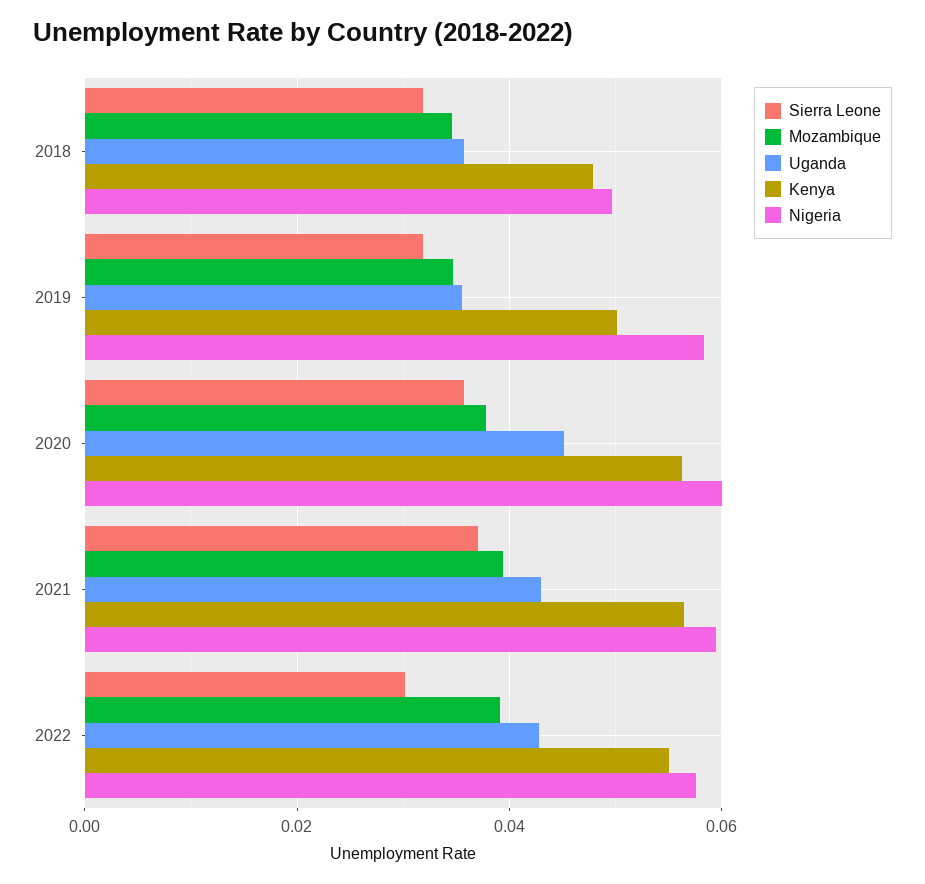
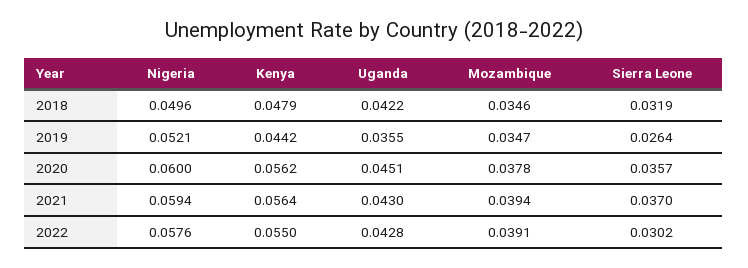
Uganda, 2018: 0.036 -> 0.0422
Sierra Leone, 2019: 0.032 -> 0.0264
Kenya, 2019: 0.05 -> 0.0442
Nigeria, 2019: 0.058 -> 0.0521

